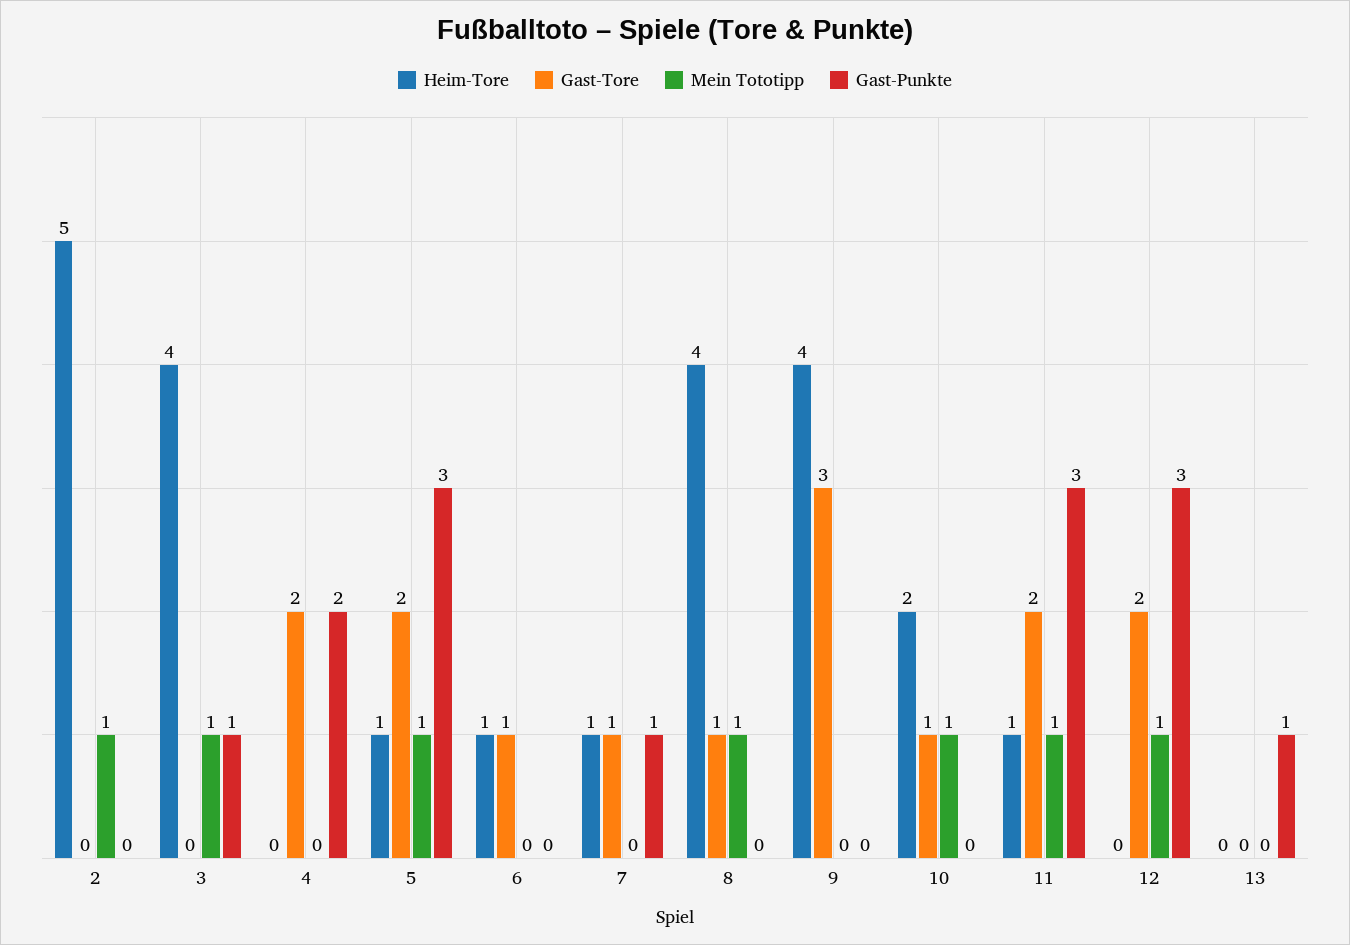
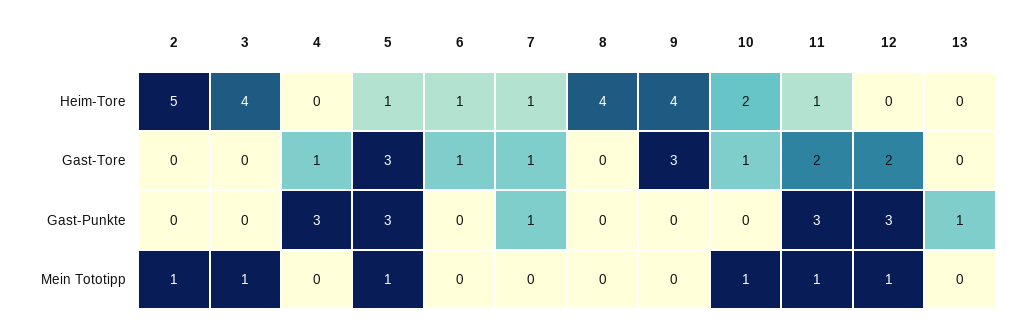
Gast-Punkte, 3: 1 -> 0
Gast-Tore, 4: 2 -> 1
Gast-Punkte, 4: 2 -> 3
Gast-Tore, 5: 2 -> 3
Gast-Tore, 8: 1 -> 0
Mein Tototipp, 8: 1 -> 0

